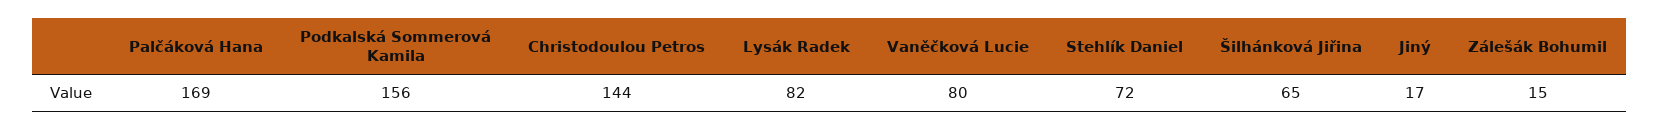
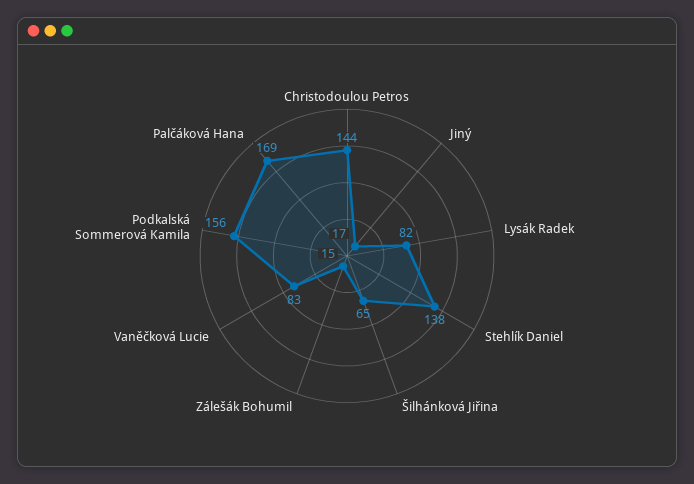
Vaněčková Lucie: 80 -> 83
Stehlík Daniel: 72 -> 138

